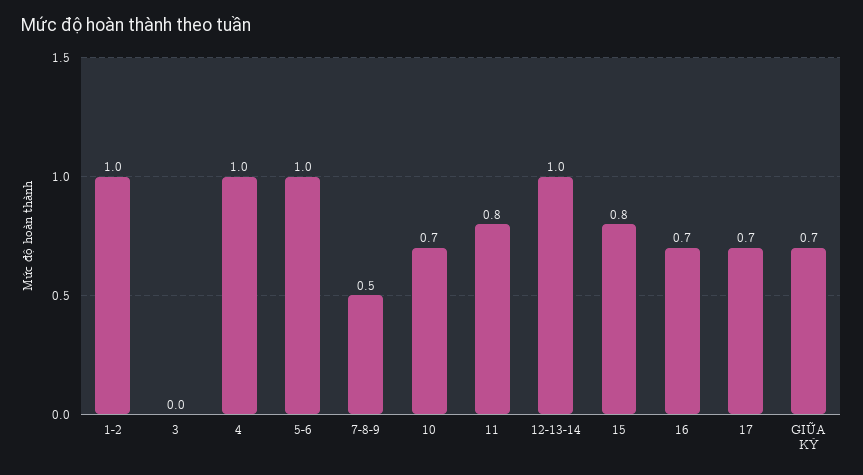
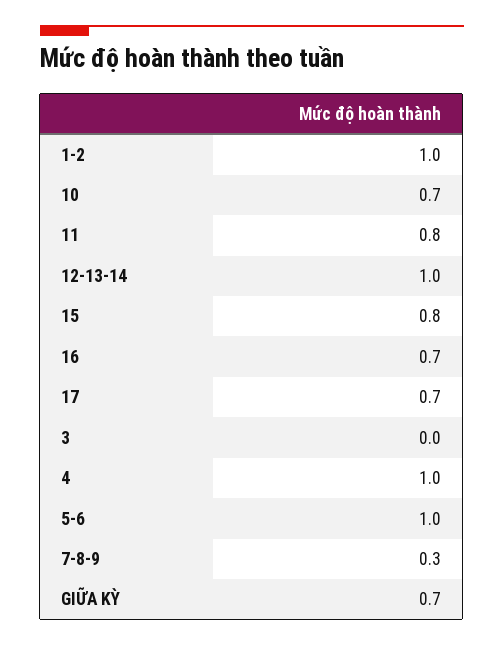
7-8-9: 0.5 -> 0.3

